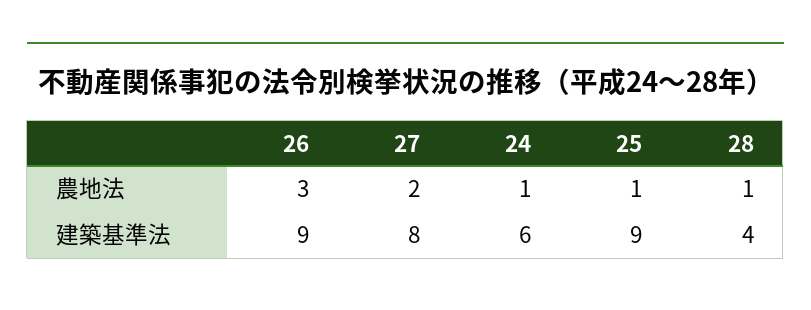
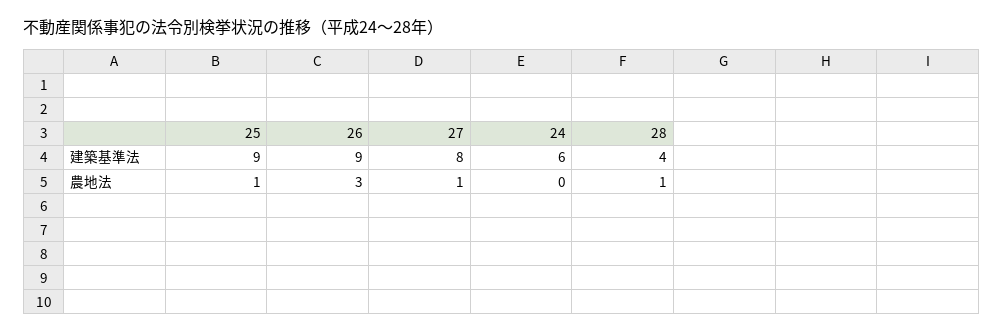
27, 農地法: 2 -> 1
24, 農地法: 1 -> 0

